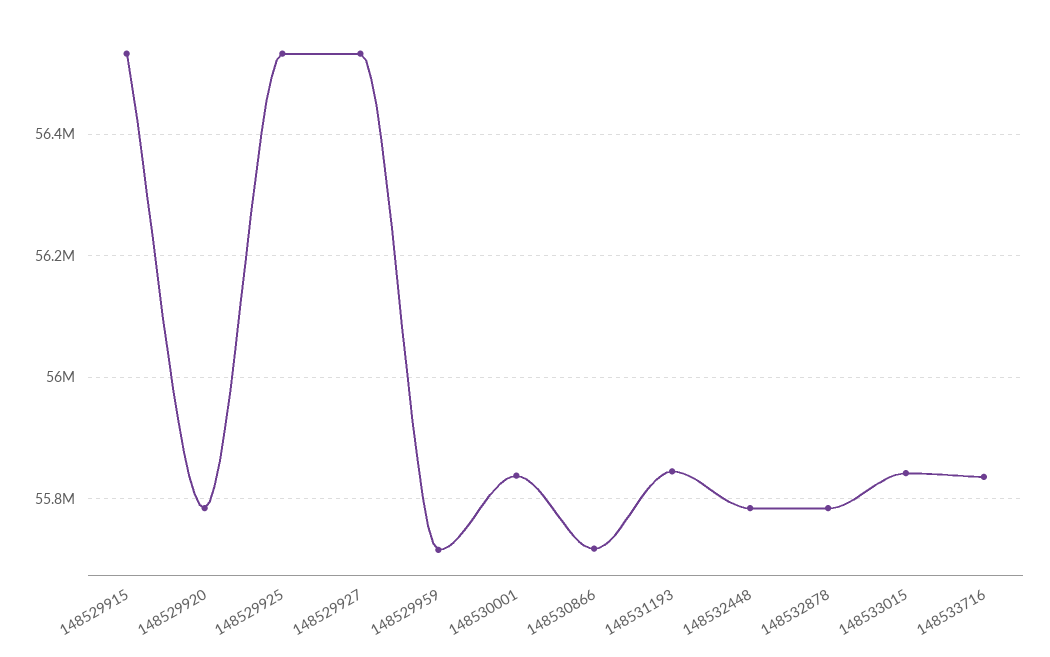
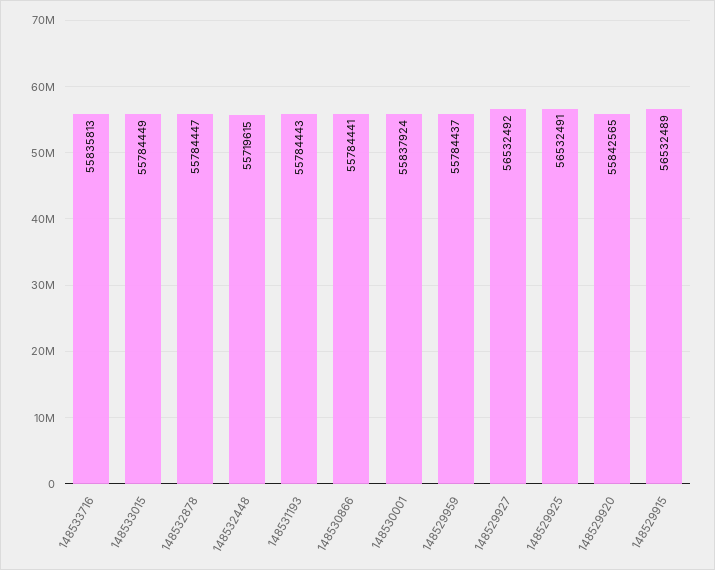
148529920: 55780000 -> 55842565
148529959: 55720000 -> 55784437
148530866: 55720000 -> 55784441
148531193: 55840000 -> 55784443
148532448: 55780000 -> 55719615
148533015: 55840000 -> 55784449

